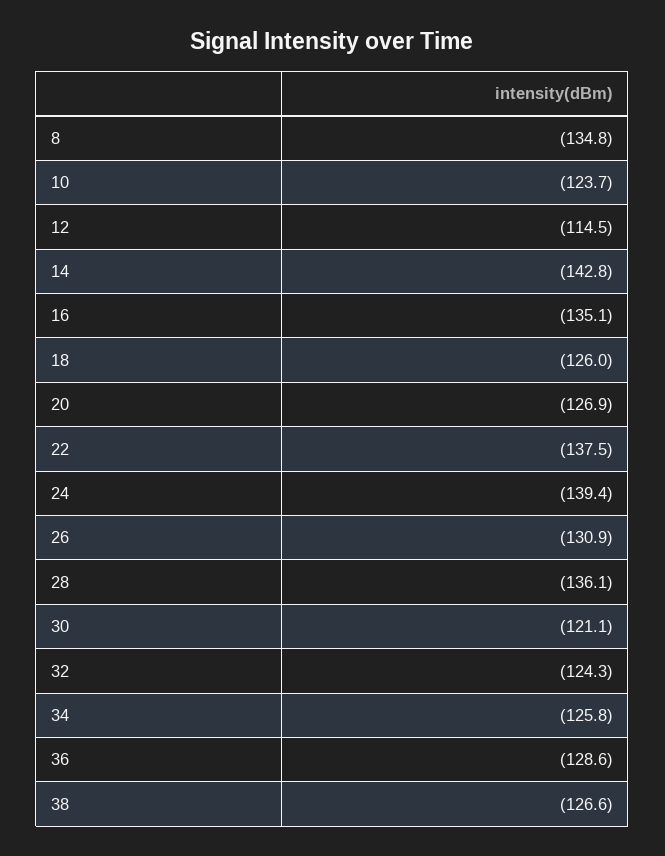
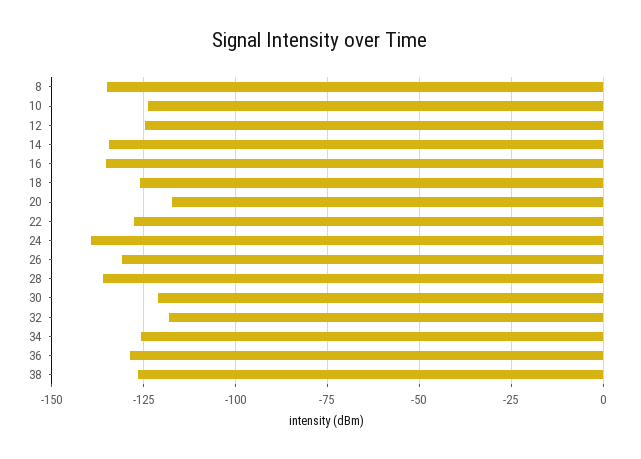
12: -114.5 -> -125
14: -142.8 -> -135
20: -126.9 -> -117.5
22: -137.5 -> -127.5
32: -124.3 -> -117.5

